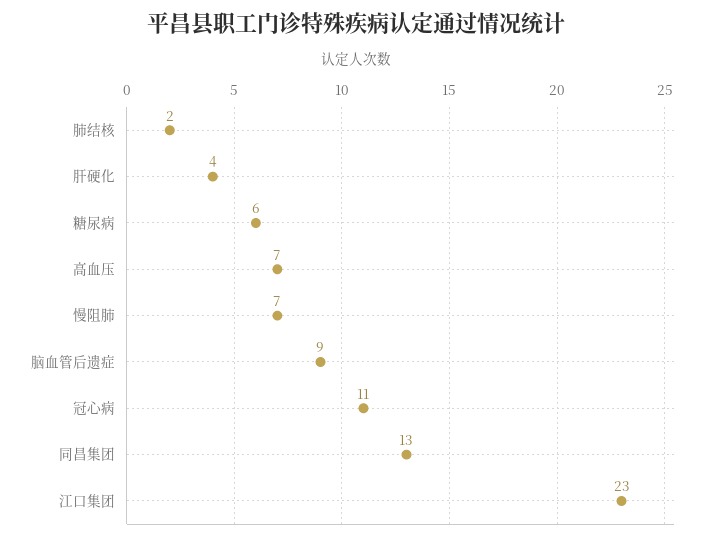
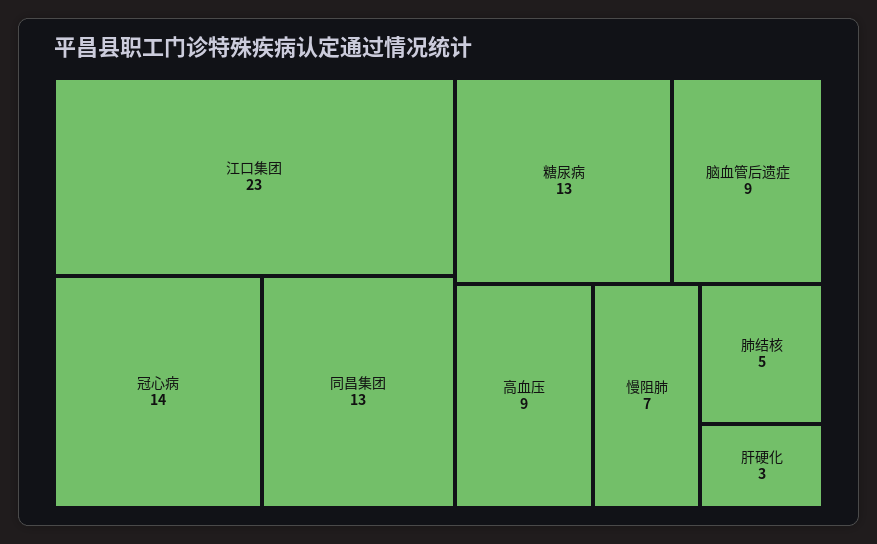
肺结核: 2 -> 5
肝硬化: 4 -> 3
糖尿病: 6 -> 13
高血压: 7 -> 9
冠心病: 11 -> 14

